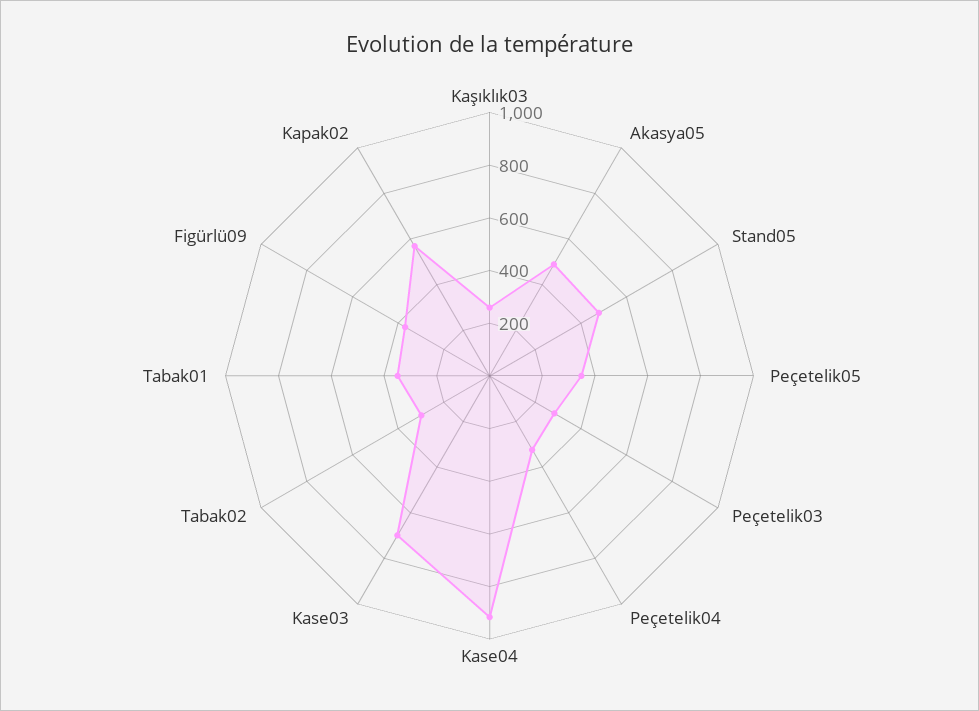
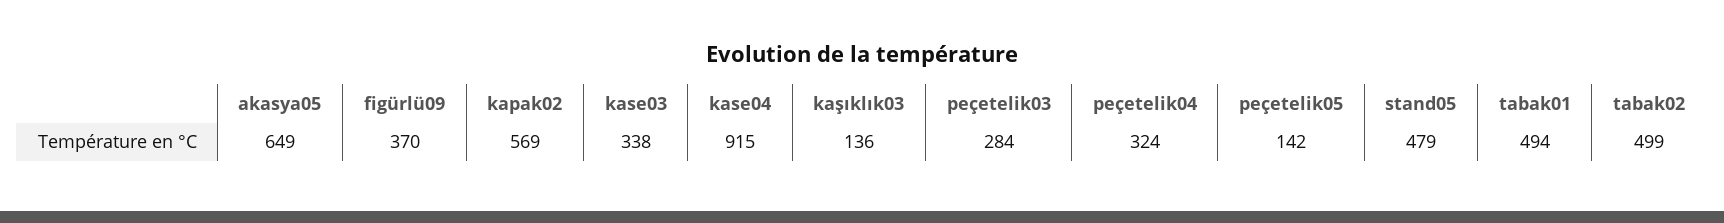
Kaşıklık03: 250 -> 136
Akasya05: 500 -> 649
Peçetelik05: 350 -> 142
Kase03: 700 -> 338
Tabak02: 300 -> 499
Tabak01: 350 -> 494

